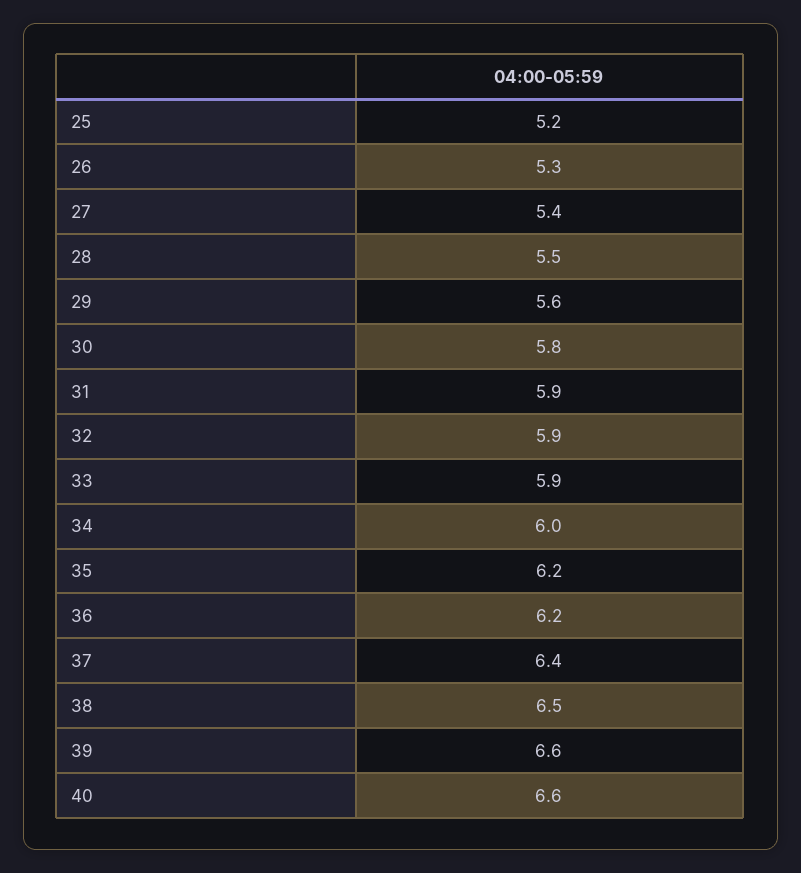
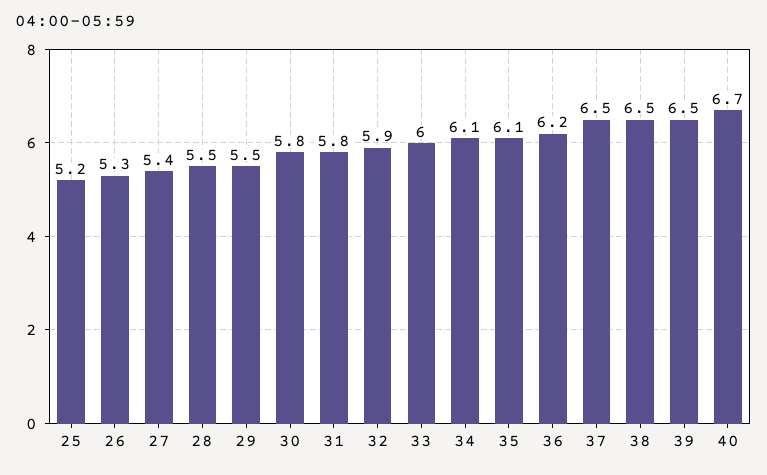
29: 5.6 -> 5.5
31: 5.9 -> 5.8
33: 5.9 -> 6
34: 6 -> 6.1
35: 6.2 -> 6.1
37: 6.4 -> 6.5
39: 6.6 -> 6.5
40: 6.6 -> 6.7

